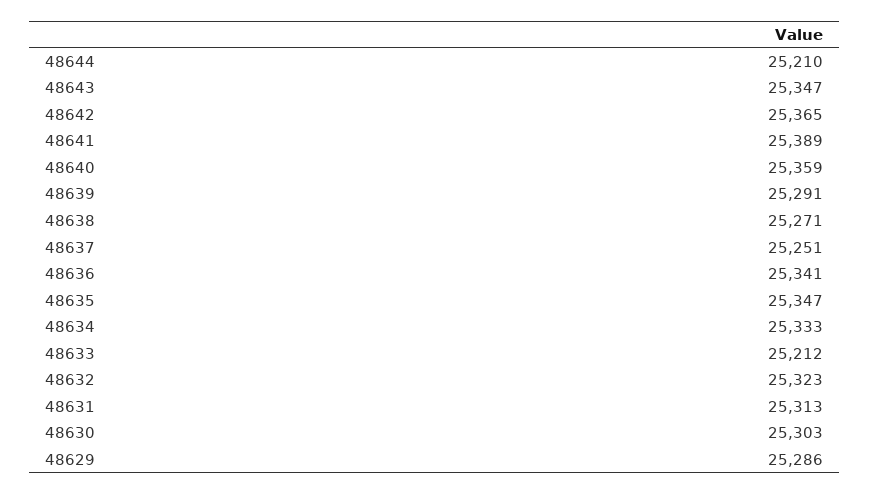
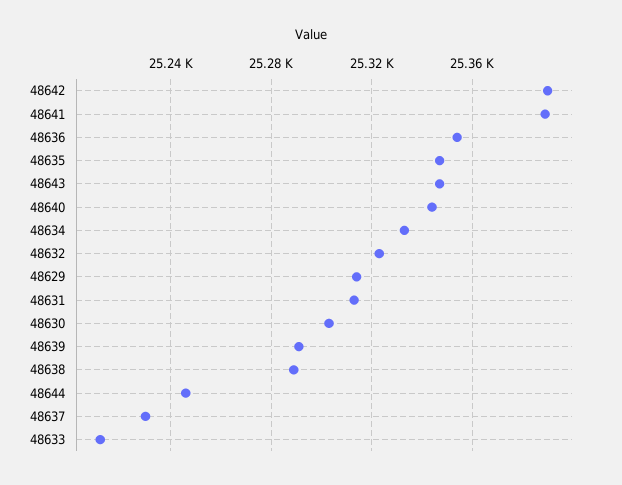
48644: 25210 -> 25245
48642: 25365 -> 25390
48640: 25359 -> 25345
48638: 25271 -> 25290
48637: 25251 -> 25230
48636: 25341 -> 25355
48629: 25286 -> 25315

